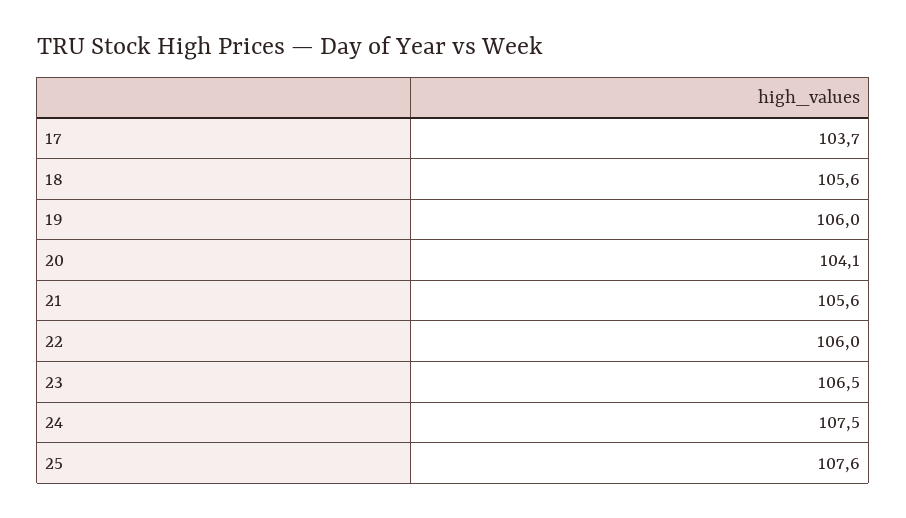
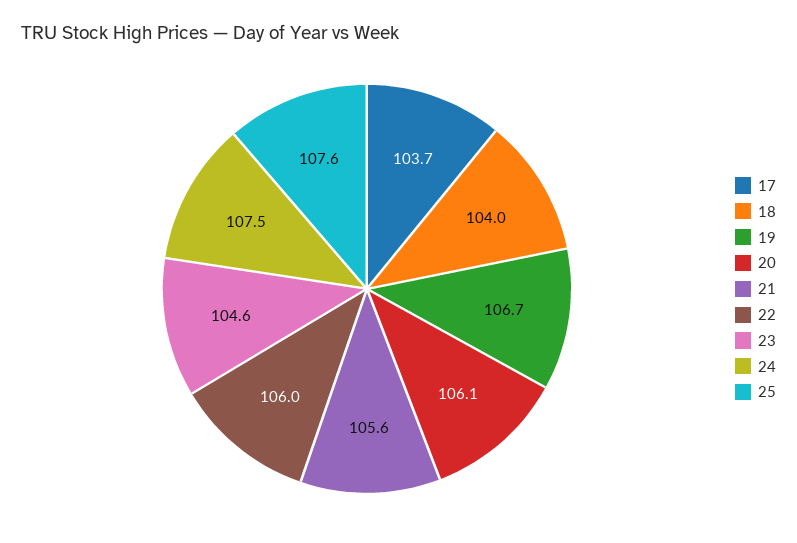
18: 105.6 -> 104
19: 106 -> 106.7
20: 104.1 -> 106.1
23: 106.5 -> 104.6

